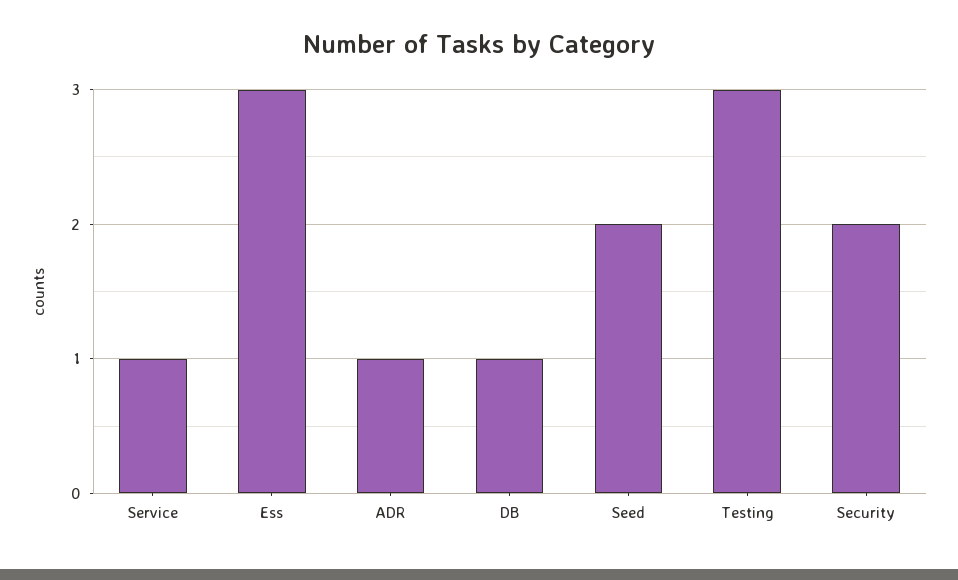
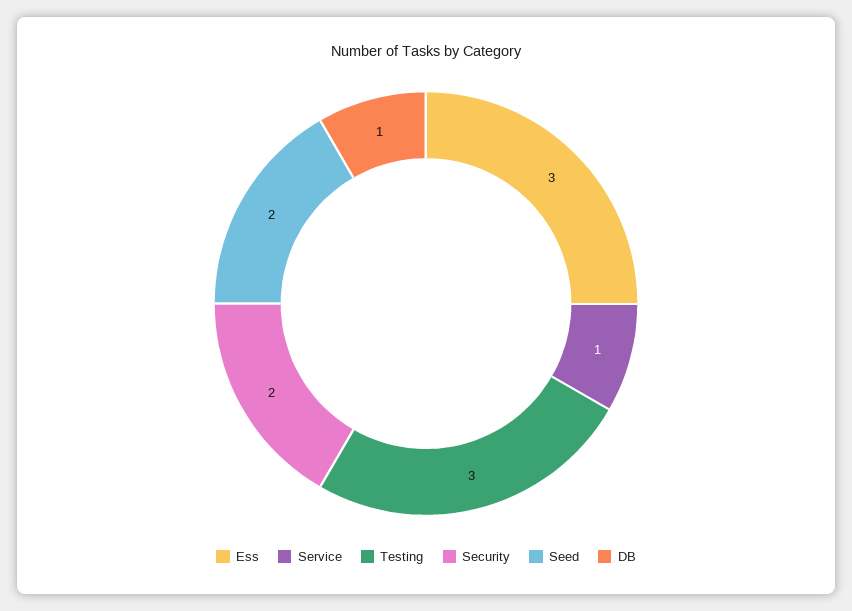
ADR: 1 -> none

